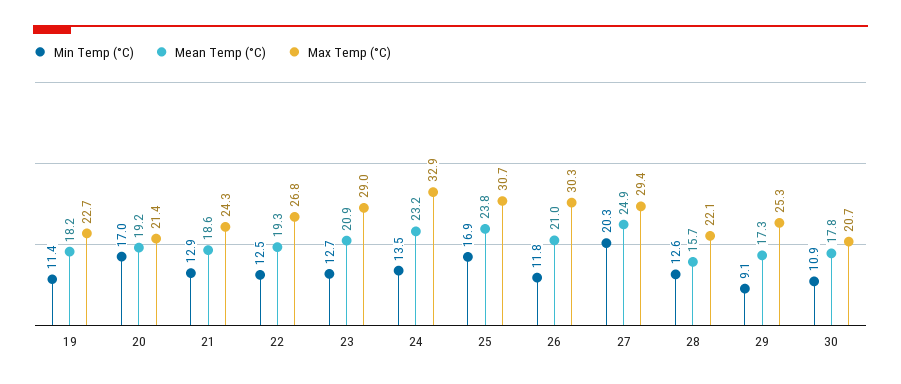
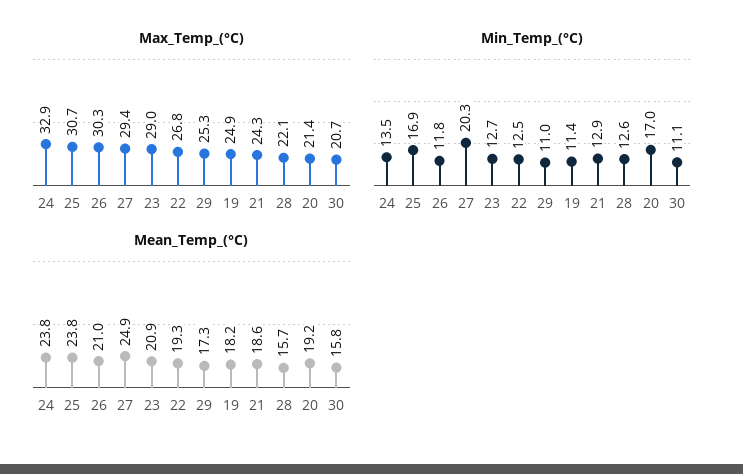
Max Temp (°C), 19: 22.7 -> 24.9
Mean Temp (°C), 24: 23.2 -> 23.8
Min Temp (°C), 29: 9.1 -> 11
Min Temp (°C), 30: 10.9 -> 11.1
Mean Temp (°C), 30: 17.8 -> 15.8

